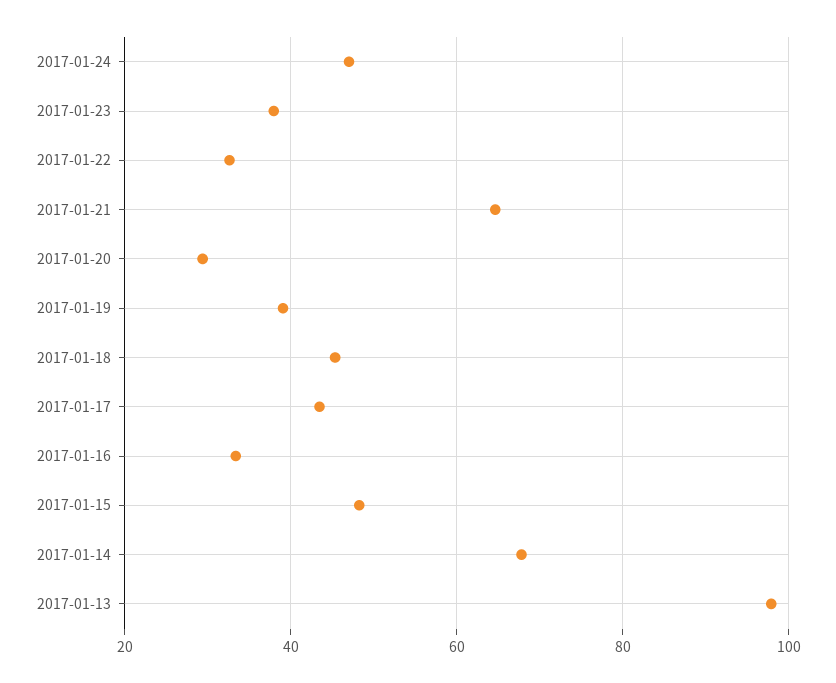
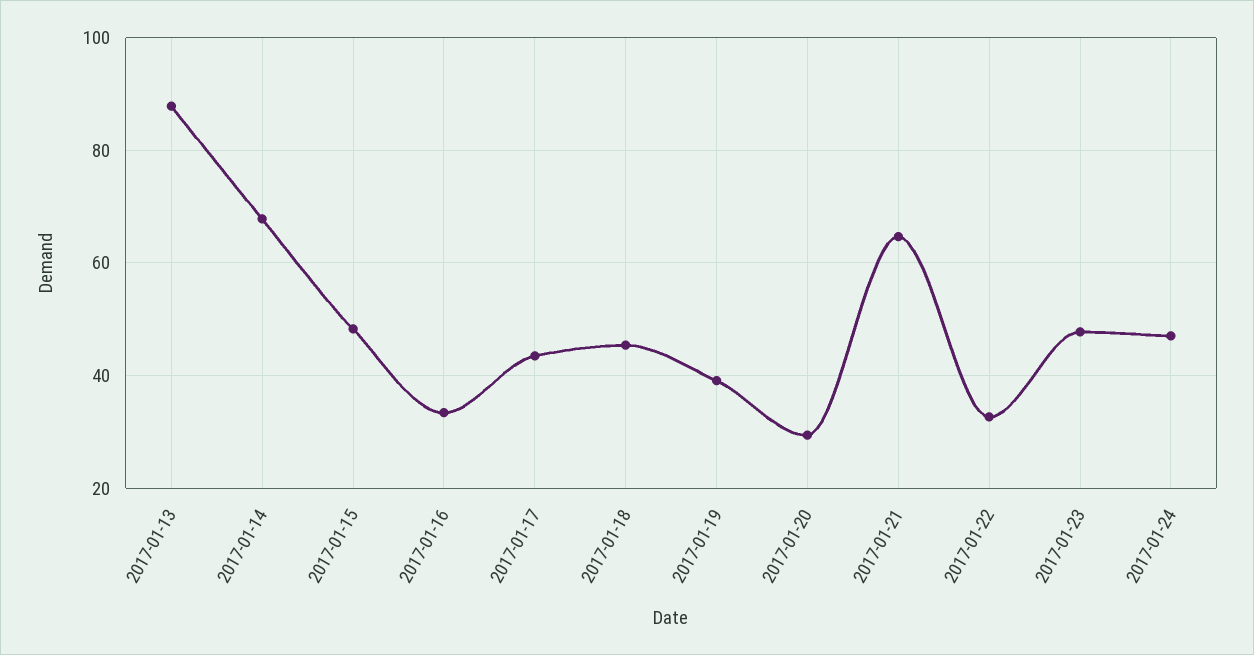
2017-01-23: 38 -> 48
2017-01-13: 98 -> 88

